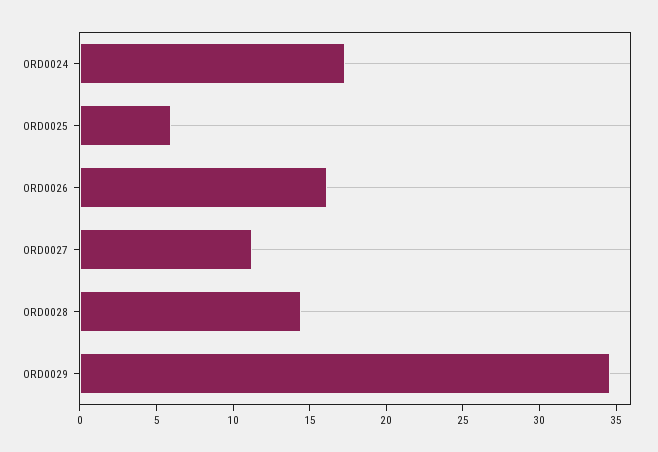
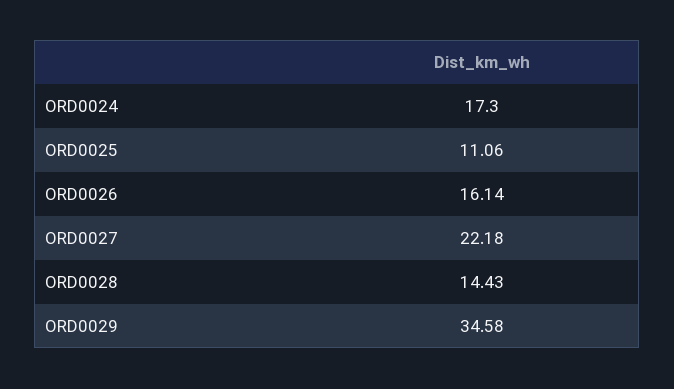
ORD0025: 6 -> 11.06
ORD0027: 11 -> 22.18

